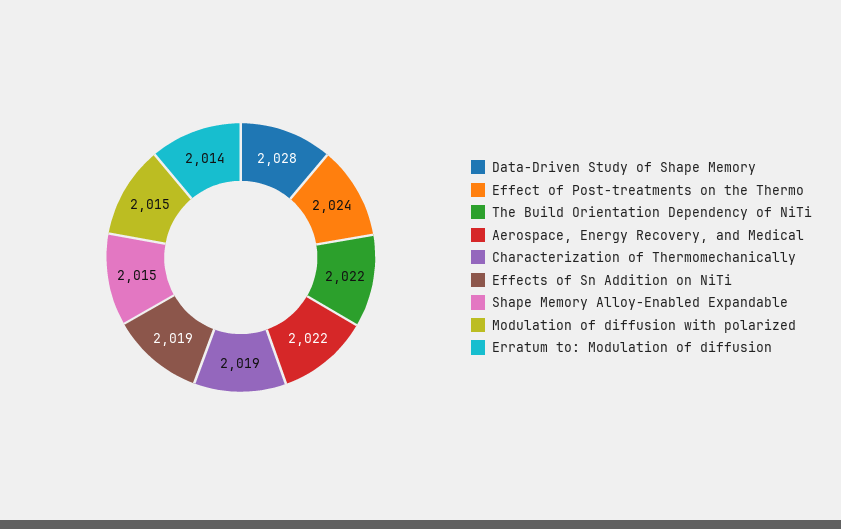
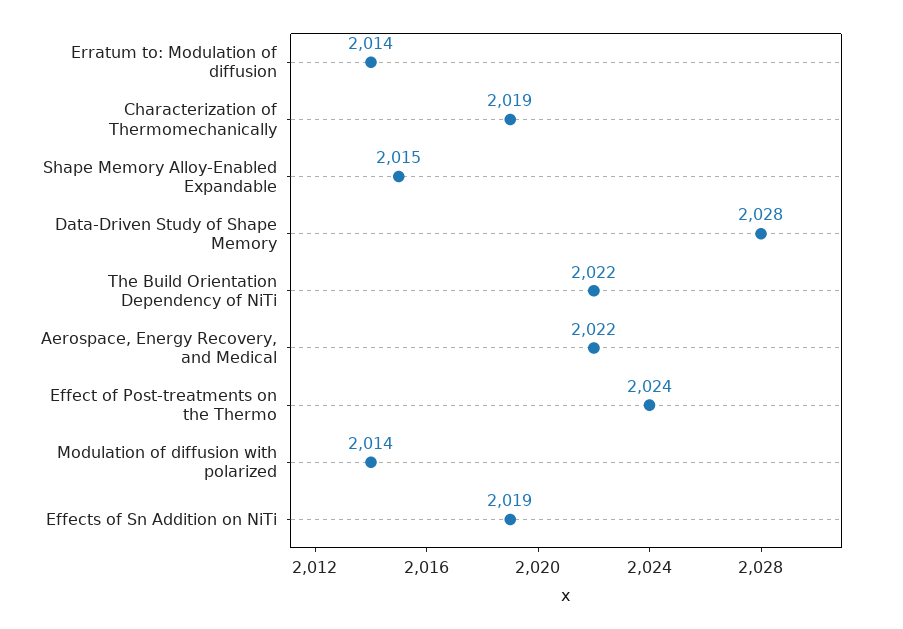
Modulation of diffusion with polarized: 2015 -> 2014

